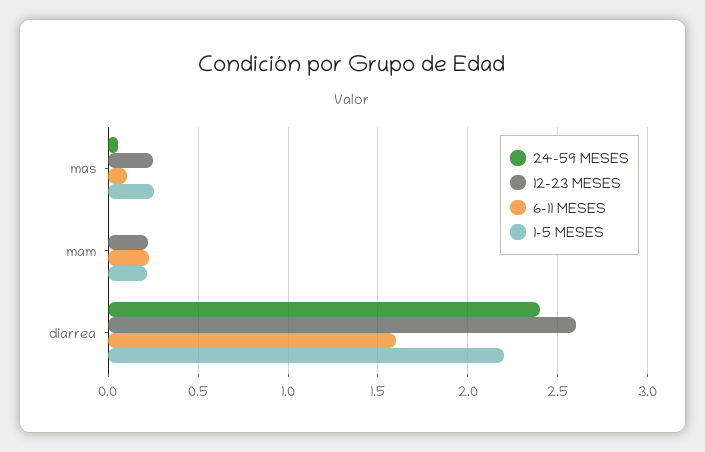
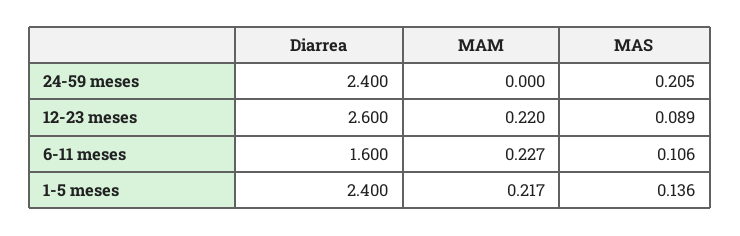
24-59 MESES, mas: 0.05 -> 0.205
12-23 MESES, mas: 0.25 -> 0.089
1-5 MESES, mas: 0.25 -> 0.136
1-5 MESES, diarrea: 2.2 -> 2.4

